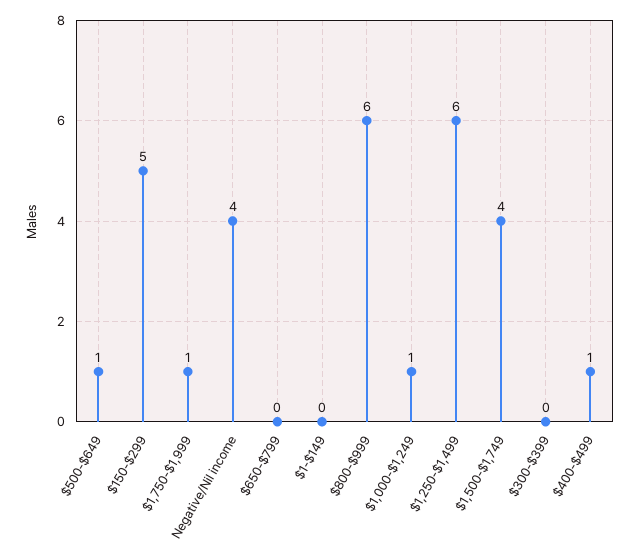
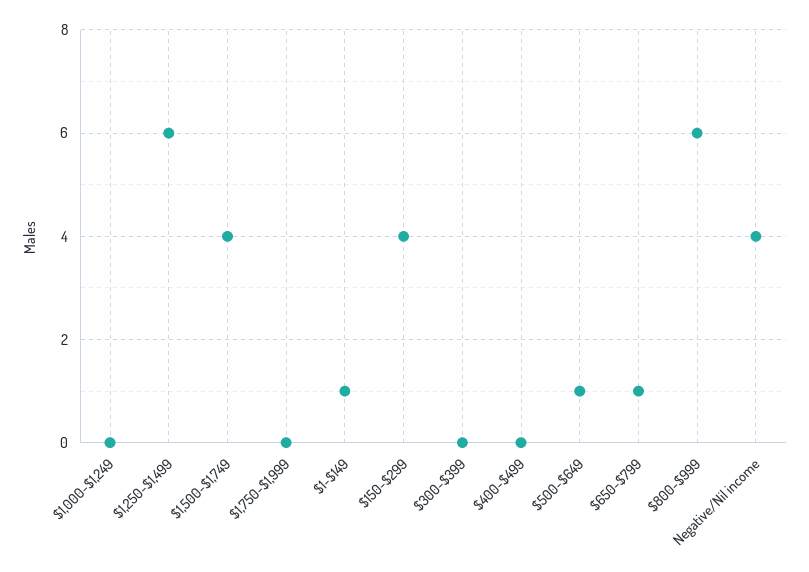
$150-$299: 5 -> 4
$1,750-$1,999: 1 -> 0
$650-$799: 0 -> 1
$1-$149: 0 -> 1
$1,000-$1,249: 1 -> 0
$400-$499: 1 -> 0

